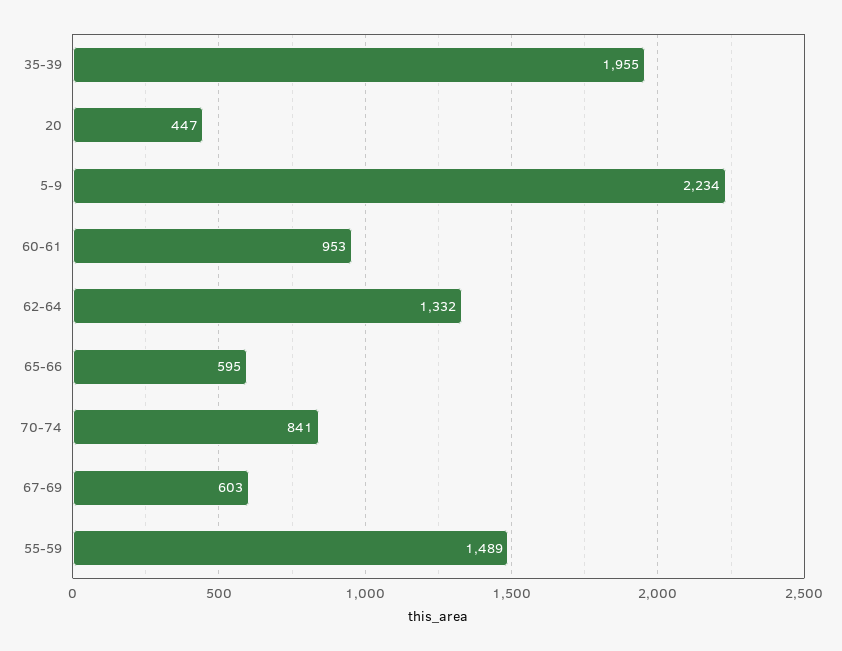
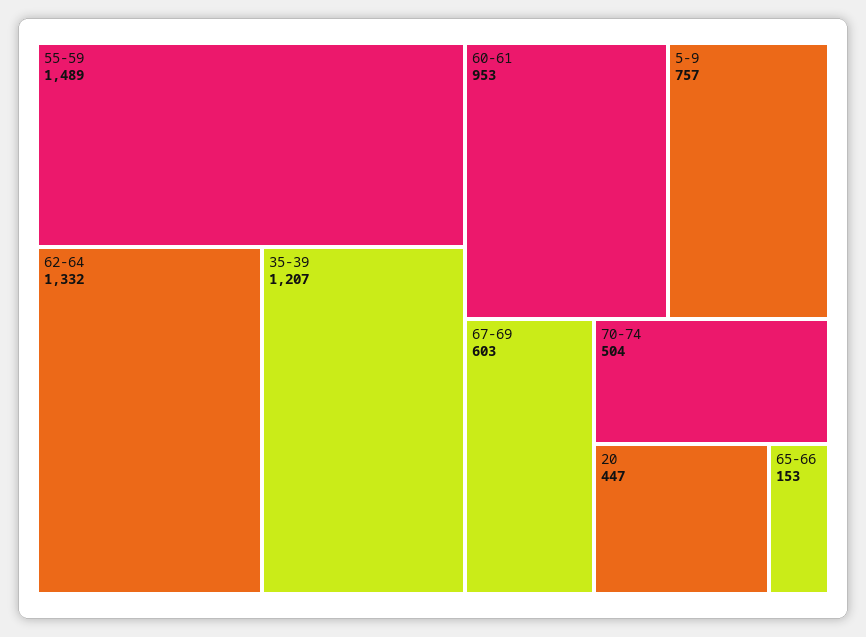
35-39: 1955 -> 1207
5-9: 2234 -> 757
65-66: 595 -> 153
70-74: 841 -> 504

